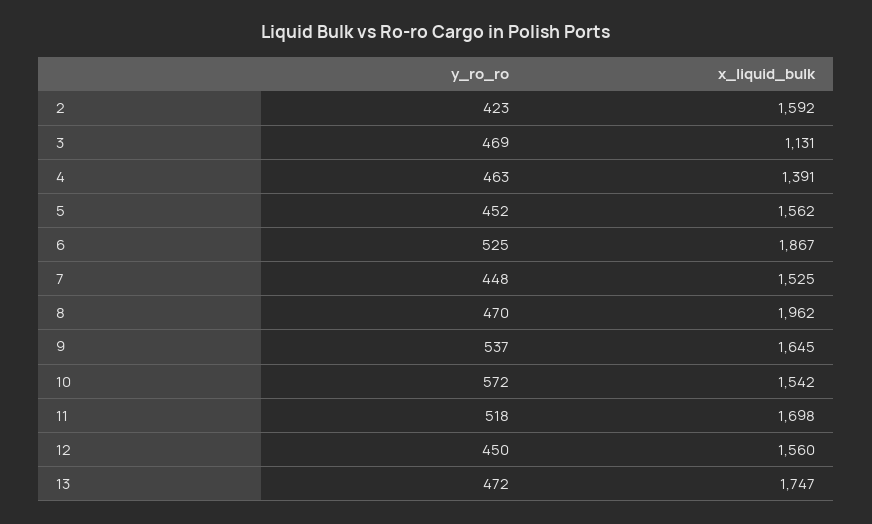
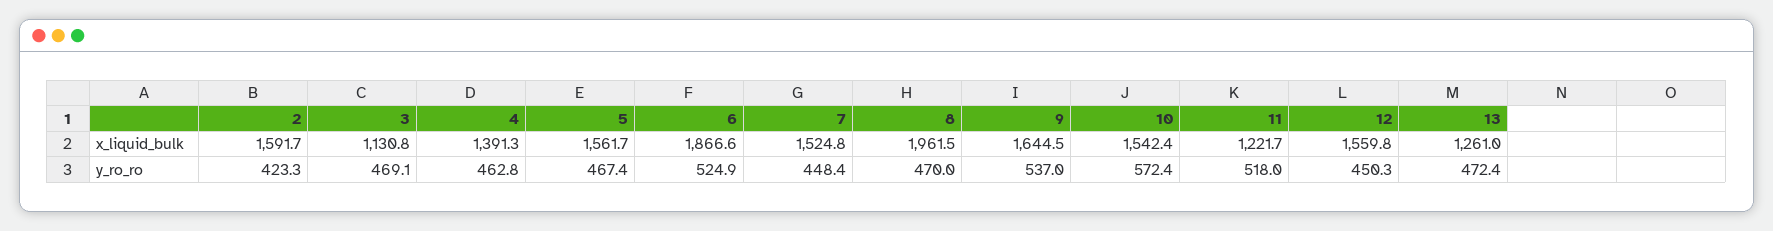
y_ro_ro, 5: 452 -> 467.4
x_liquid_bulk, 11: 1698 -> 1221.7
x_liquid_bulk, 13: 1747 -> 1261

